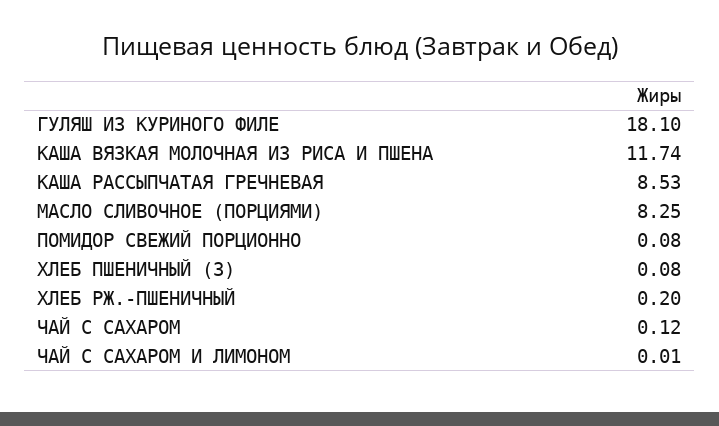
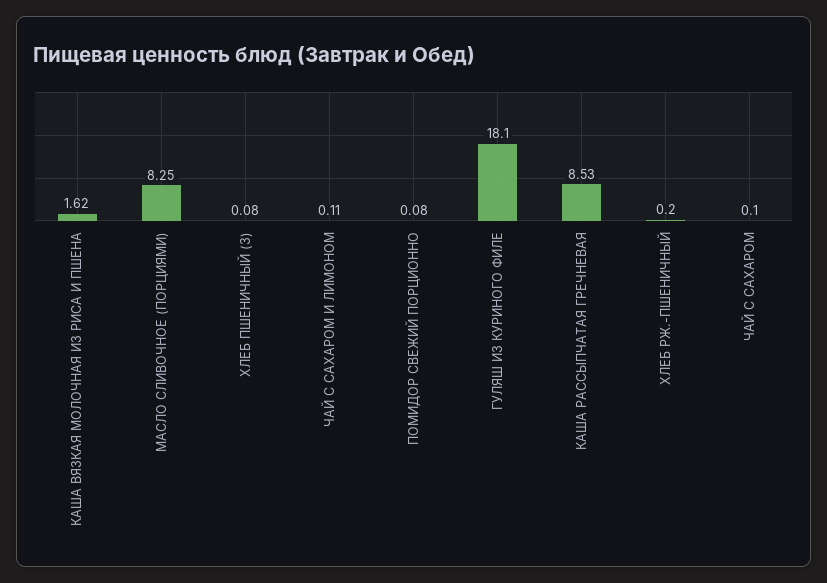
КАША ВЯЗКАЯ МОЛОЧНАЯ ИЗ РИСА И ПШЕНА: 11.74 -> 1.62
ЧАЙ С САХАРОМ: 0.12 -> 0.1
ЧАЙ С САХАРОМ И ЛИМОНОМ: 0.01 -> 0.11

